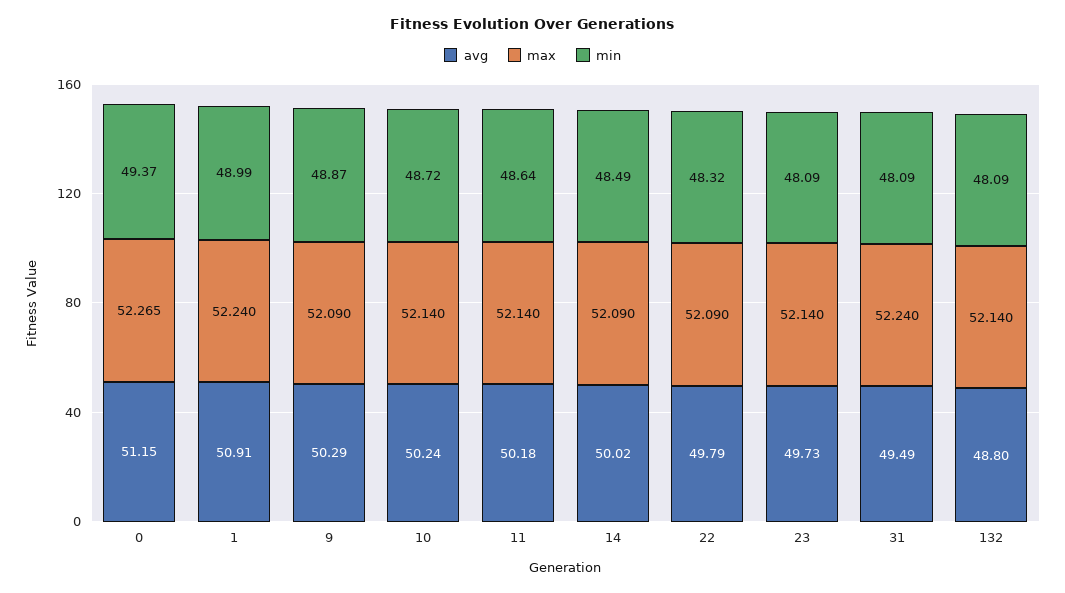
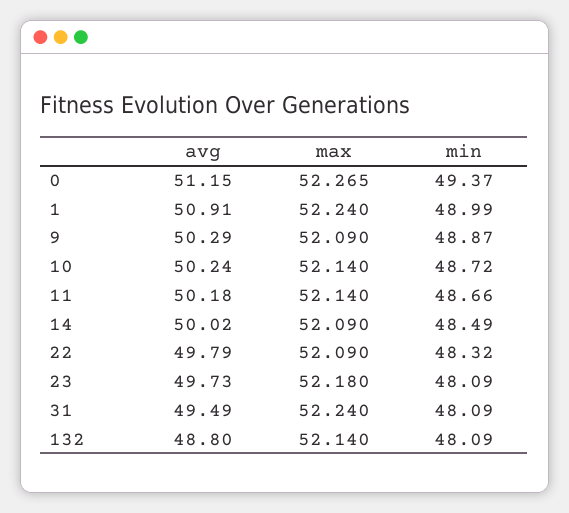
min, 11: 48.64 -> 48.66
max, 23: 52.14 -> 52.18

